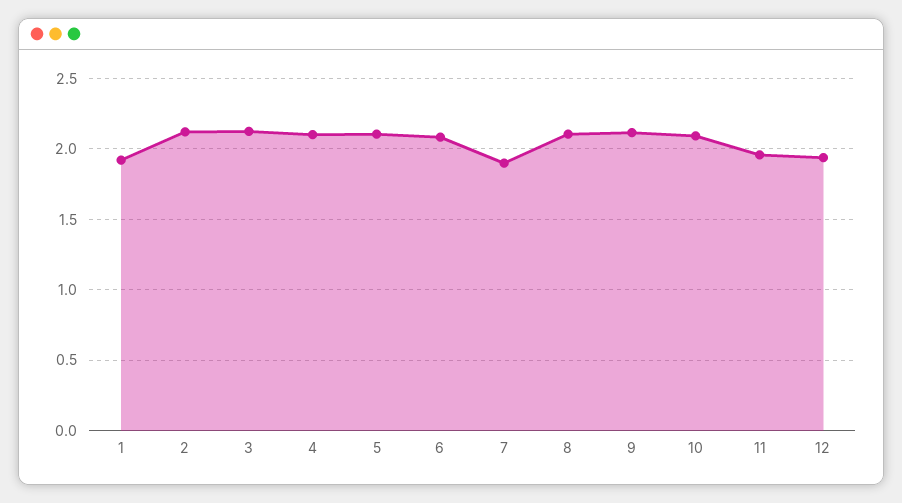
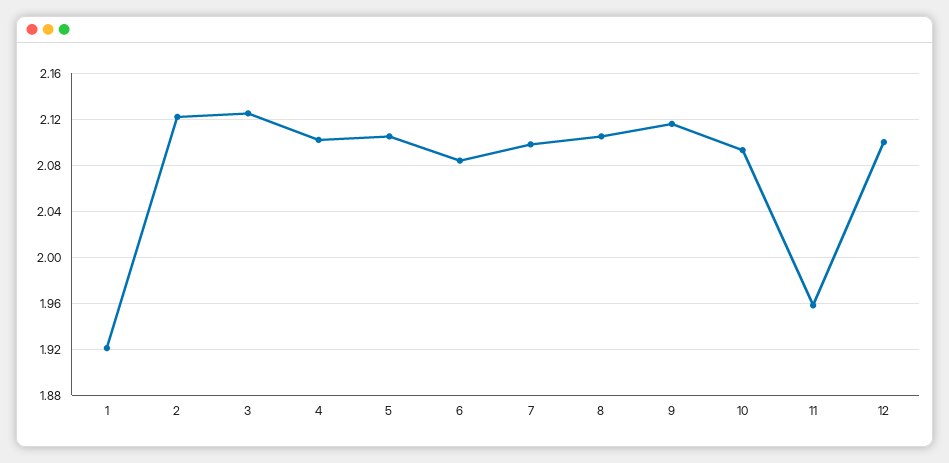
7: 1.9 -> 2.1
12: 1.95 -> 2.1

